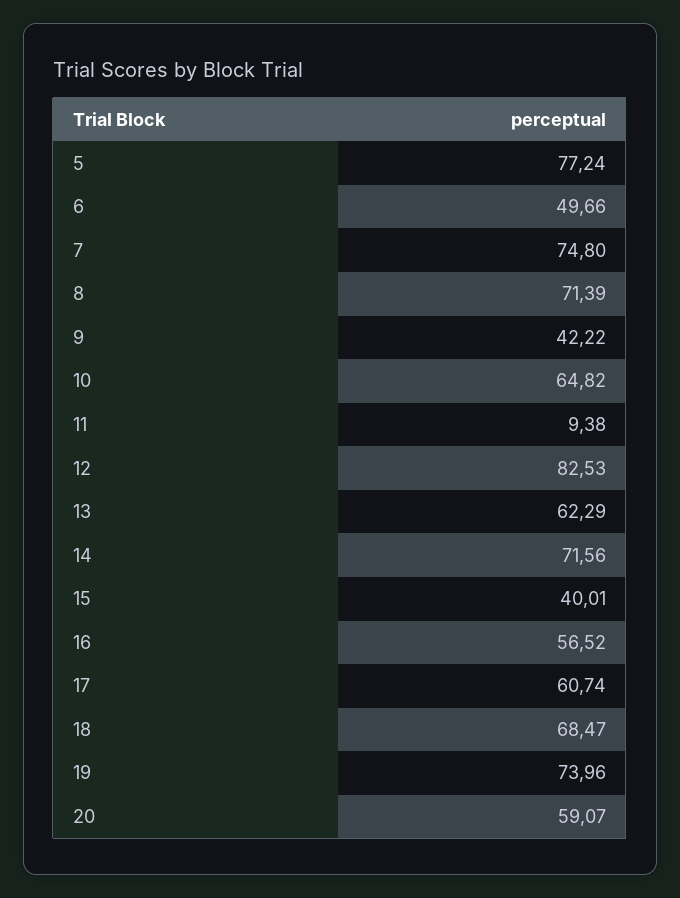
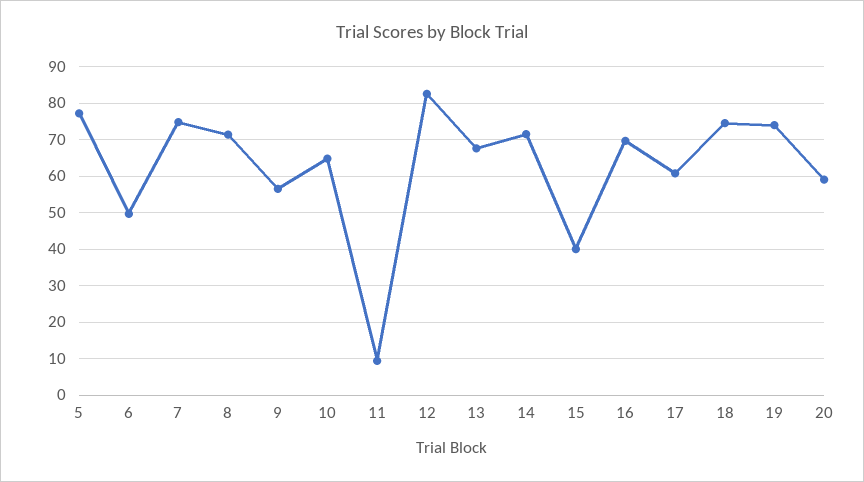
9: 42.22 -> 56
13: 62.29 -> 68
16: 56.52 -> 70
18: 68.47 -> 74

